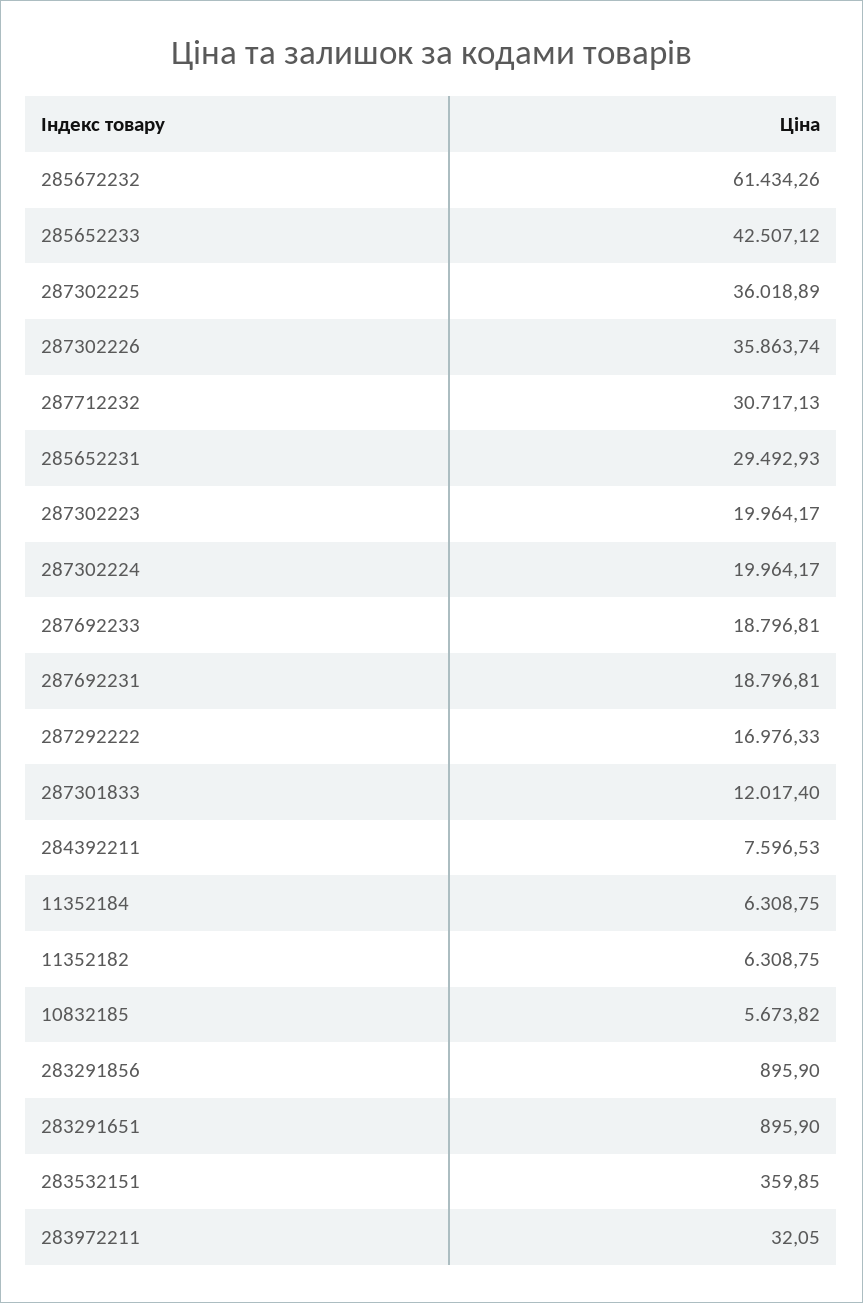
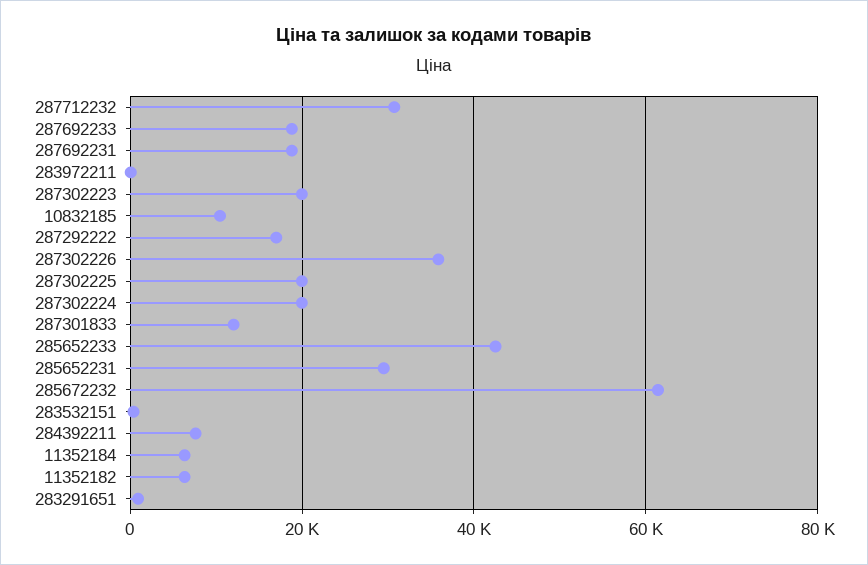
287302225: 36018.89 -> 20000
10832185: 5673.82 -> 10000
283291856: 895.9 -> none

